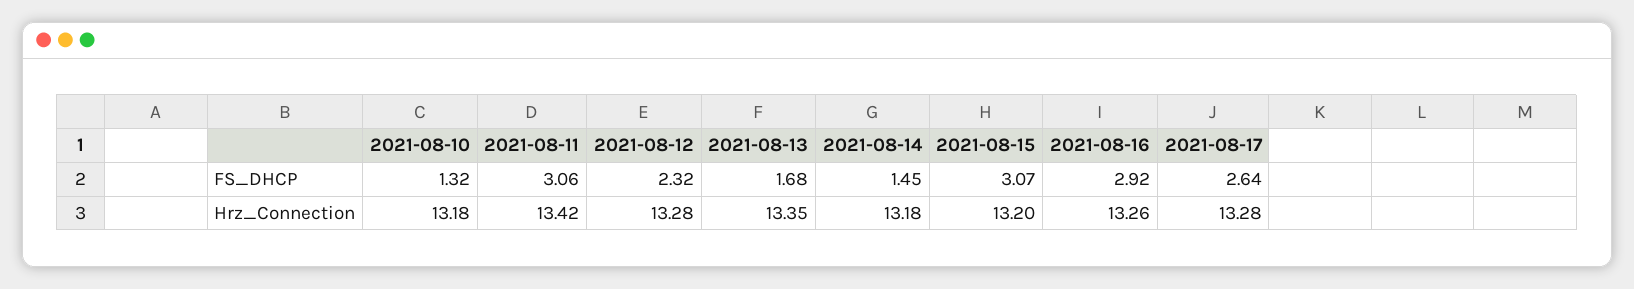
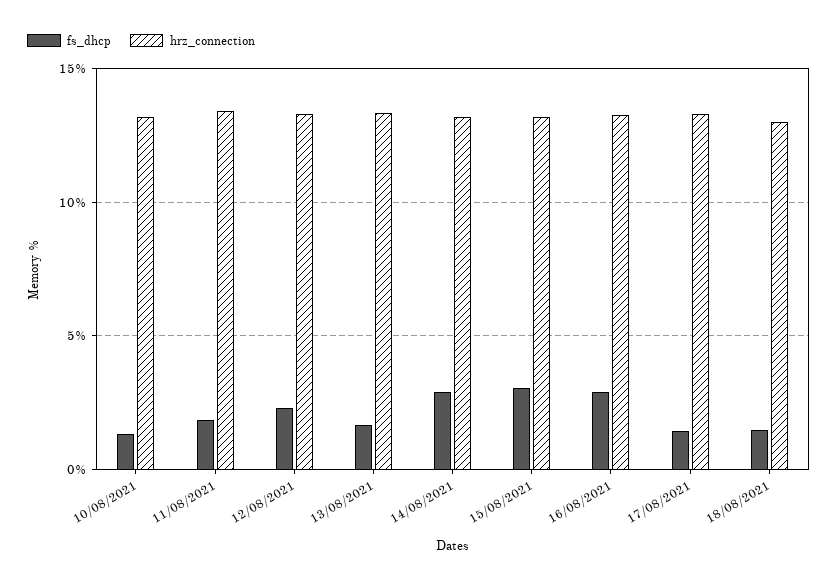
FS_DHCP, 2021-08-11: 3.06 -> 2
FS_DHCP, 2021-08-14: 1.45 -> 3
FS_DHCP, 2021-08-17: 2.64 -> 1.5
FS_DHCP, 18/08/2021: none -> 1.5
Hrz_Connection, 18/08/2021: none -> 13

